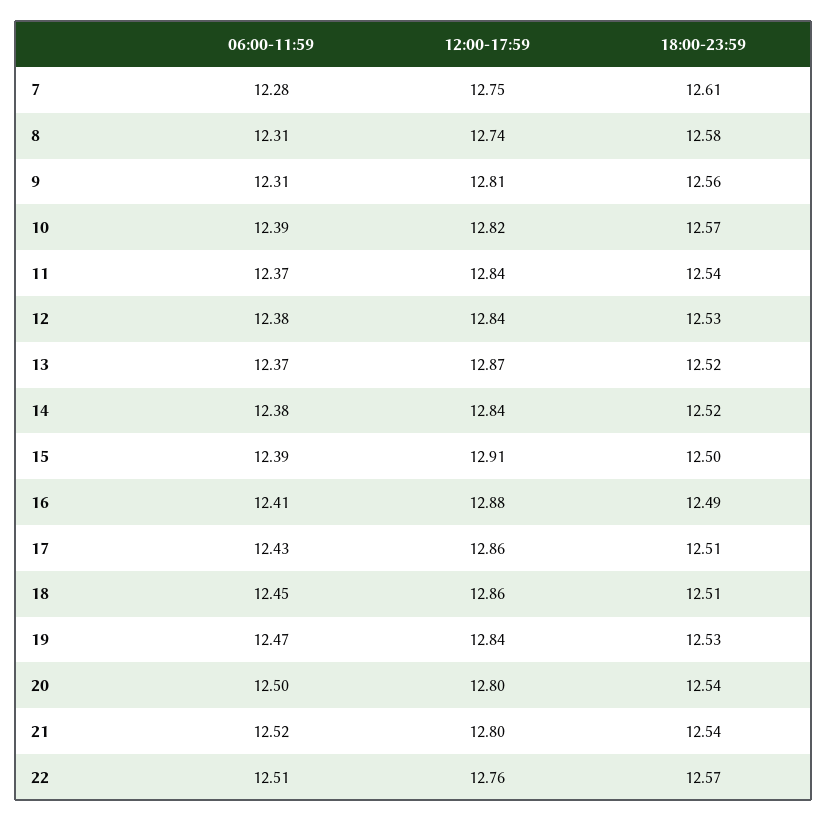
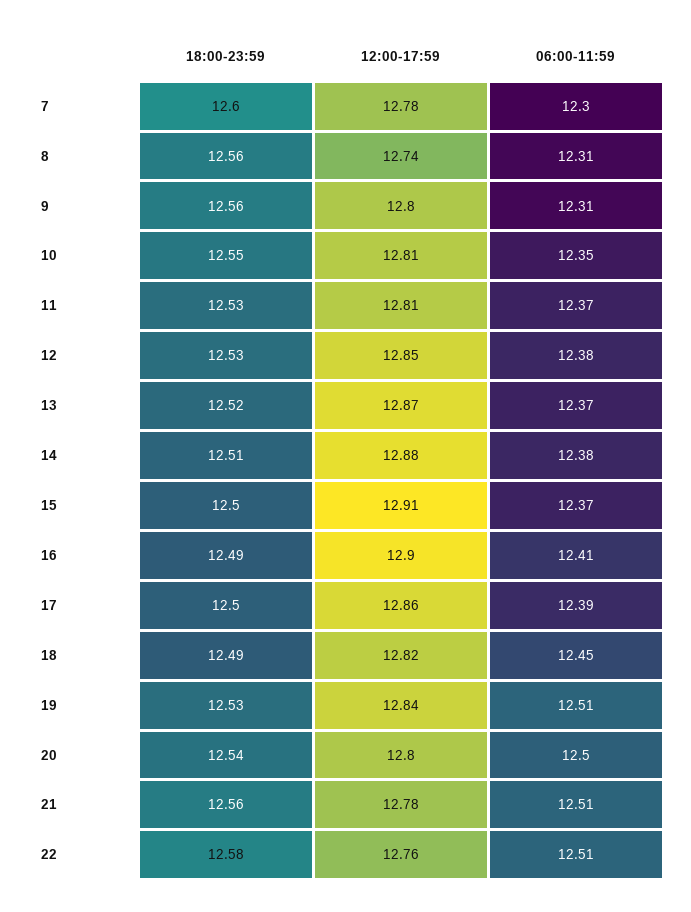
06:00-11:59, 7: 12.28 -> 12.3
12:00-17:59, 7: 12.75 -> 12.78
18:00-23:59, 7: 12.61 -> 12.6
18:00-23:59, 8: 12.58 -> 12.56
12:00-17:59, 9: 12.81 -> 12.8
06:00-11:59, 10: 12.39 -> 12.35
12:00-17:59, 10: 12.82 -> 12.81
18:00-23:59, 10: 12.57 -> 12.55
12:00-17:59, 11: 12.84 -> 12.81
18:00-23:59, 11: 12.54 -> 12.53
12:00-17:59, 12: 12.84 -> 12.85
12:00-17:59, 14: 12.84 -> 12.88
18:00-23:59, 14: 12.52 -> 12.51
06:00-11:59, 15: 12.39 -> 12.37
12:00-17:59, 16: 12.88 -> 12.9
06:00-11:59, 17: 12.43 -> 12.39
18:00-23:59, 17: 12.51 -> 12.5
12:00-17:59, 18: 12.86 -> 12.82
18:00-23:59, 18: 12.51 -> 12.49
06:00-11:59, 19: 12.47 -> 12.51
06:00-11:59, 21: 12.52 -> 12.51
12:00-17:59, 21: 12.8 -> 12.78
18:00-23:59, 21: 12.54 -> 12.56
18:00-23:59, 22: 12.57 -> 12.58

